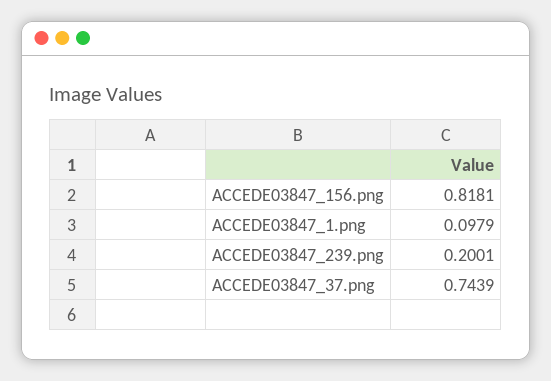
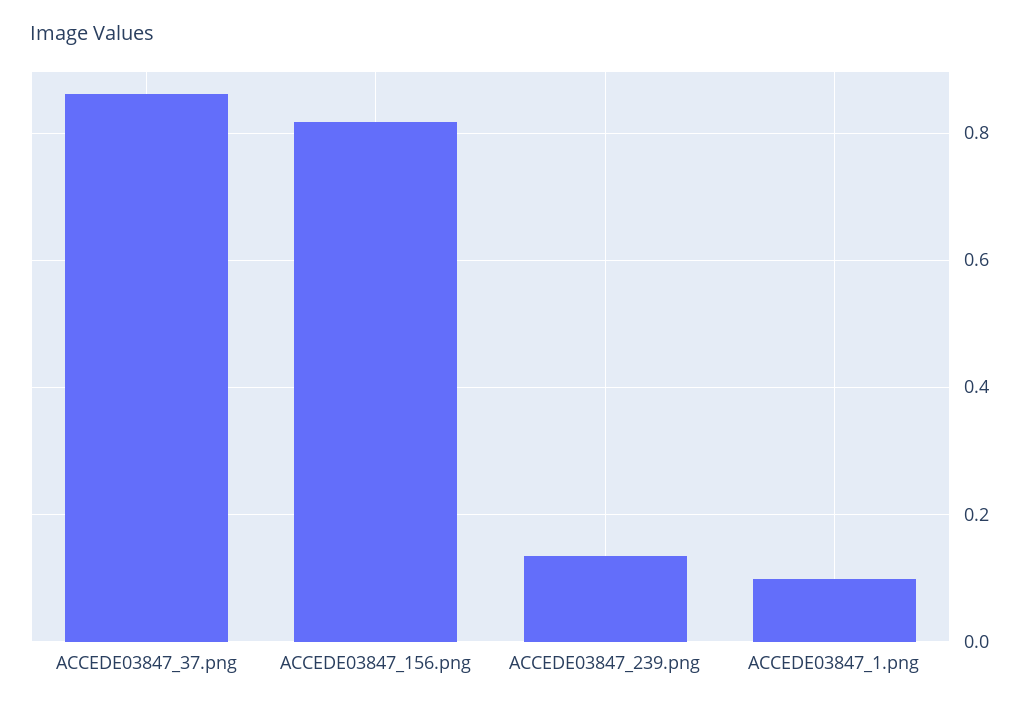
ACCEDE03847_239.png: 0.2001 -> 0.14
ACCEDE03847_37.png: 0.7439 -> 0.86

